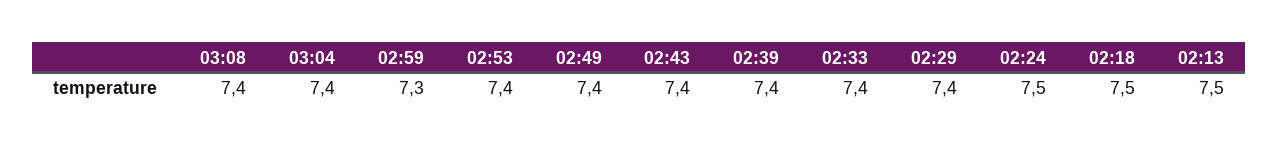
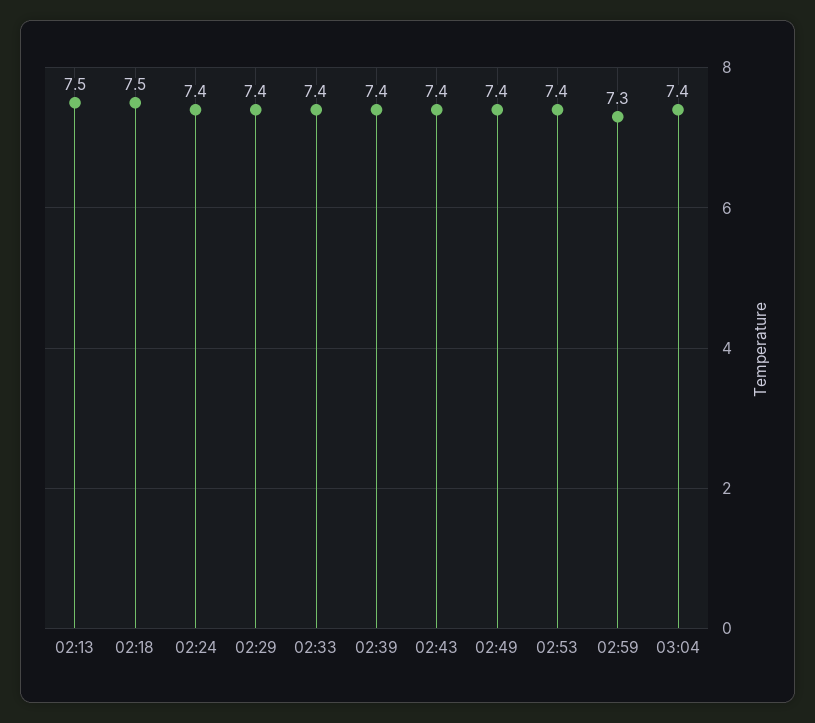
03:08: 7.4 -> none
02:24: 7.5 -> 7.4

